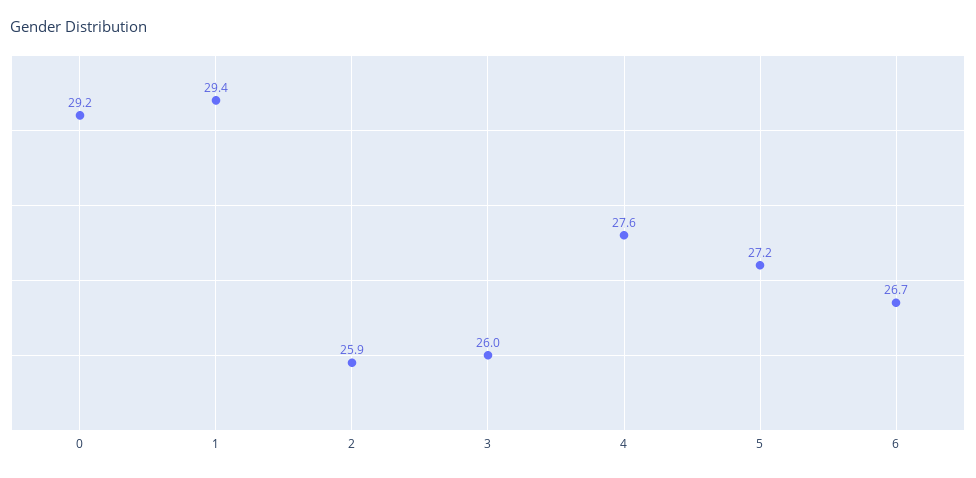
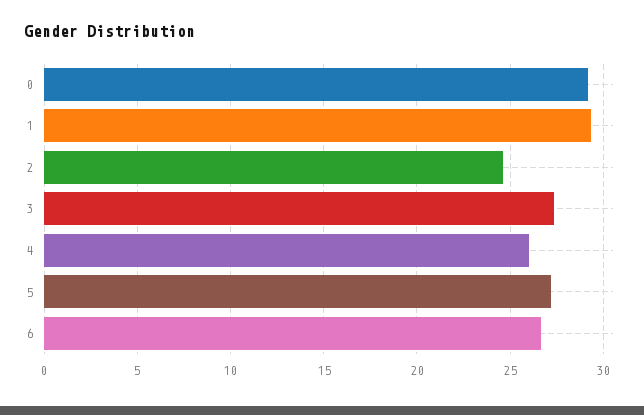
2: 25.9 -> 24.5
3: 26 -> 27.5
4: 27.6 -> 26

